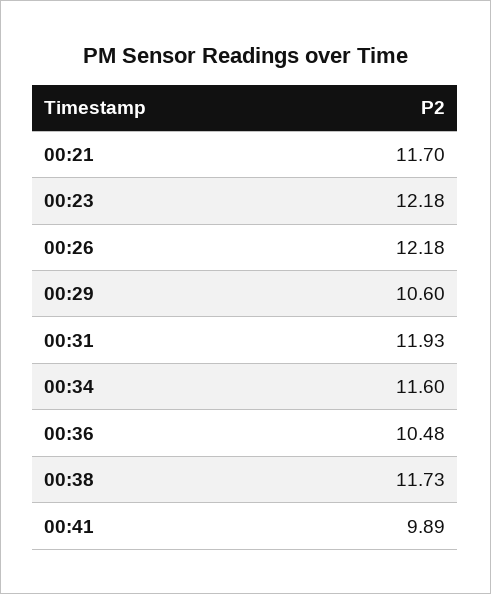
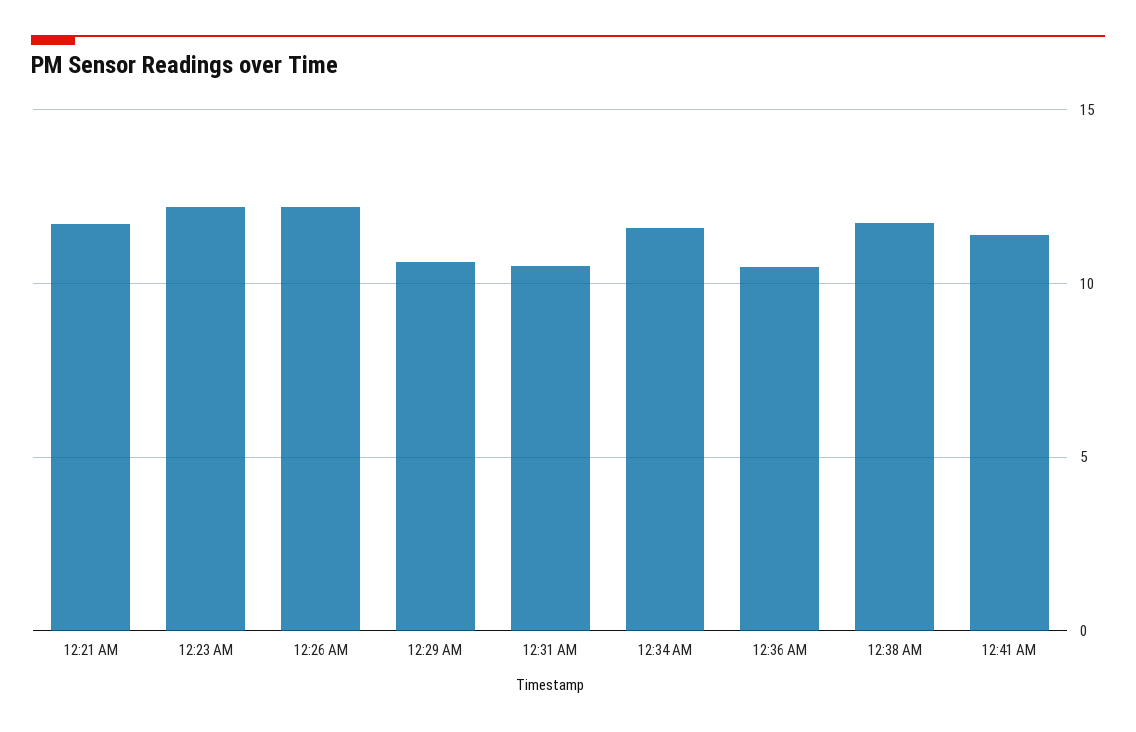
00:31: 11.93 -> 10.5
00:41: 9.89 -> 11.5

